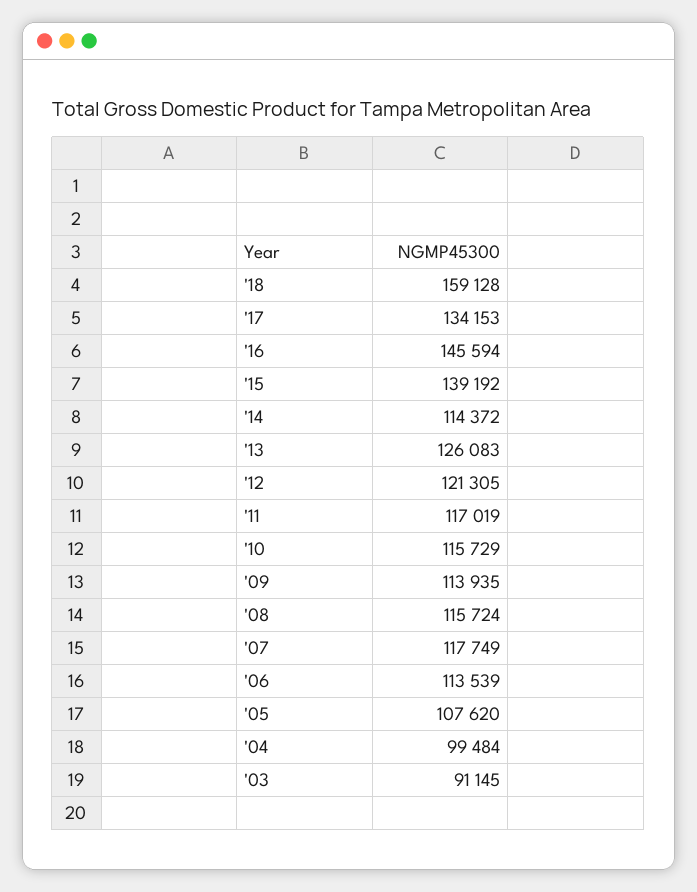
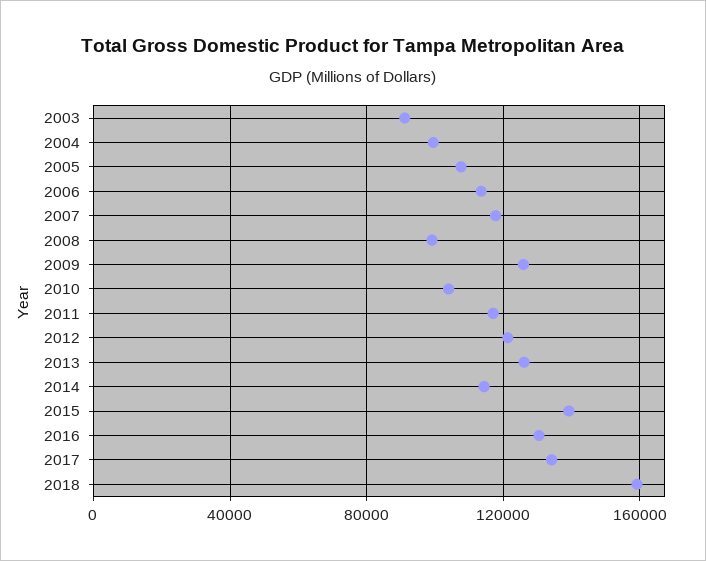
'16: 145594 -> 130000
'10: 115729 -> 105000
'09: 113935 -> 125000
'08: 115724 -> 100000

